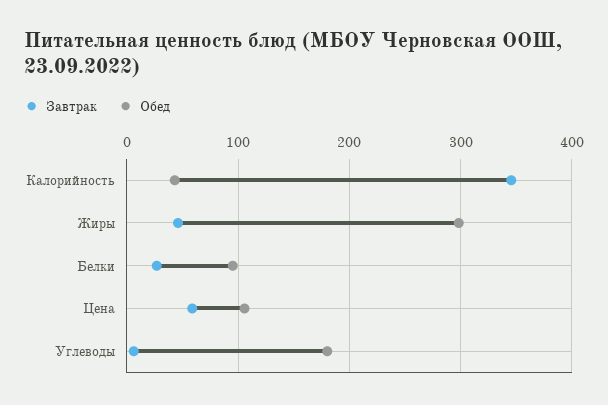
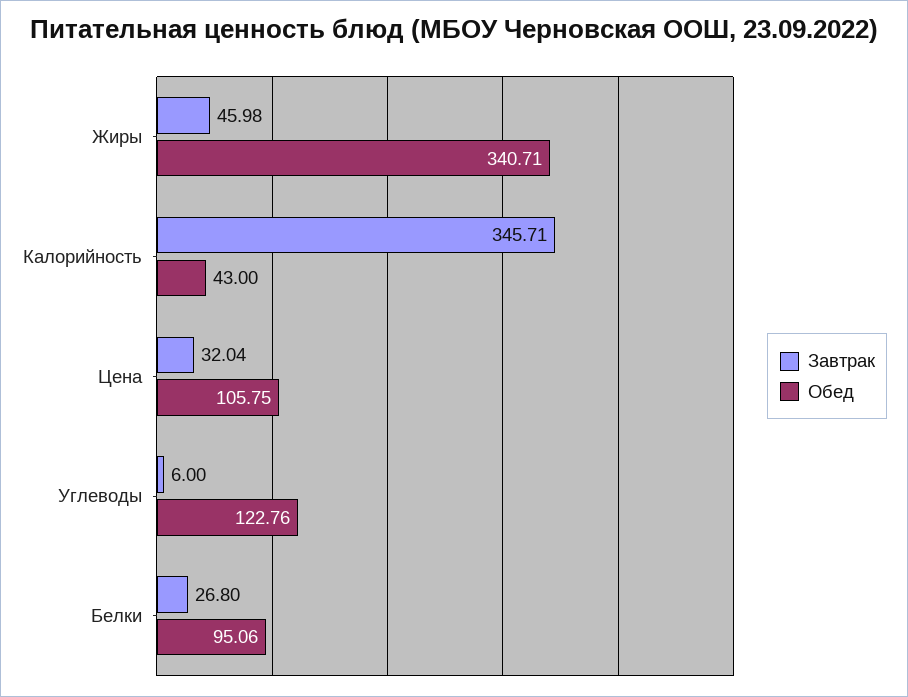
Обед, Жиры: 300 -> 340.71
Завтрак, Цена: 60 -> 32.04
Обед, Углеводы: 180 -> 122.76

